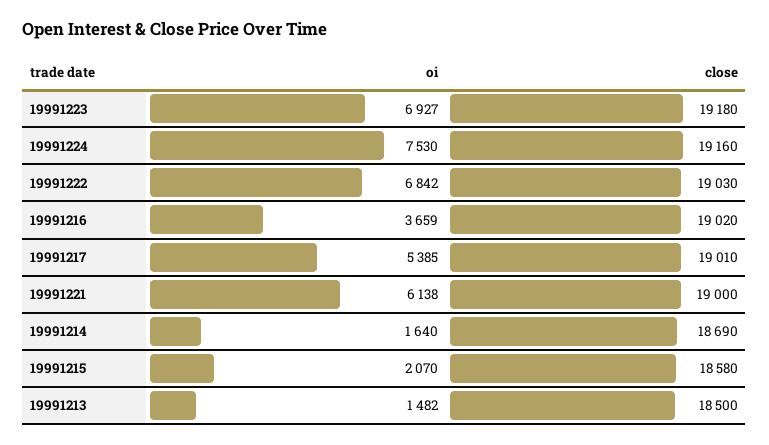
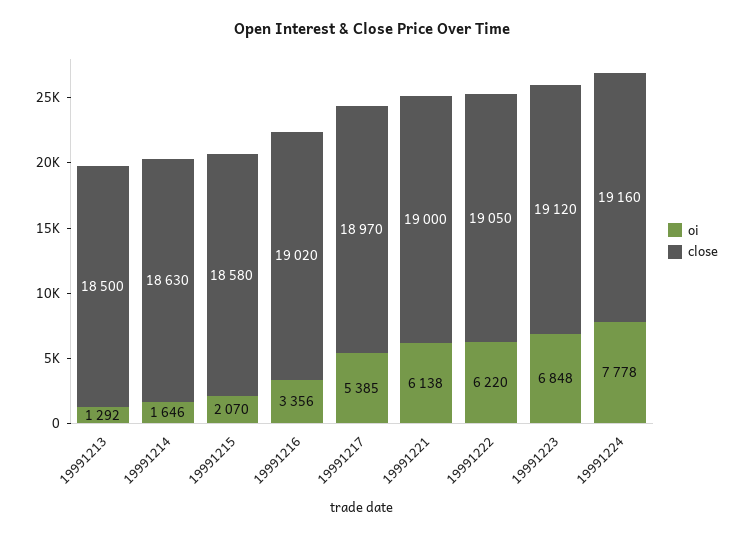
oi, 19991223: 6927 -> 6848
close, 19991223: 19180 -> 19120
oi, 19991224: 7530 -> 7778
oi, 19991222: 6842 -> 6220
close, 19991222: 19030 -> 19050
oi, 19991216: 3659 -> 3356
close, 19991217: 19010 -> 18970
oi, 19991214: 1640 -> 1646
close, 19991214: 18690 -> 18630
oi, 19991213: 1482 -> 1292

